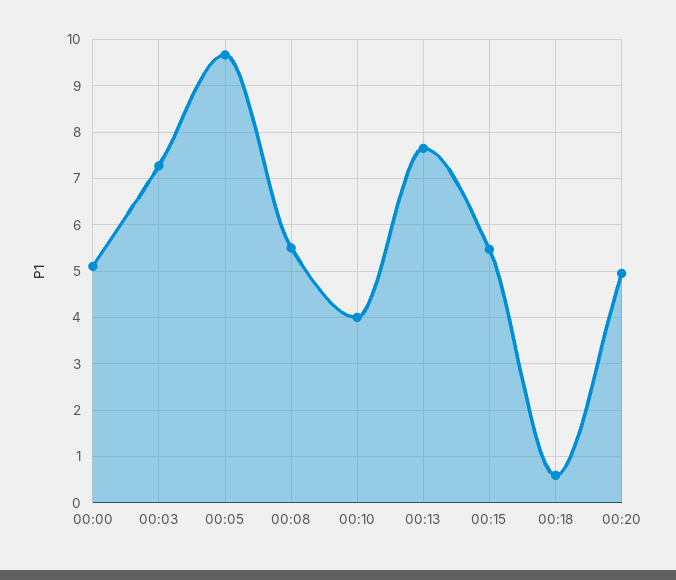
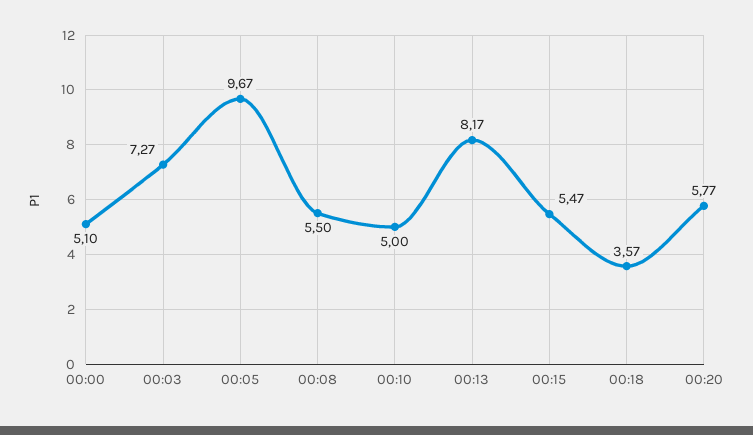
00:10: 4 -> 5
00:13: 7.6 -> 8.17
00:18: 0.6 -> 3.57
00:20: 5 -> 5.77

